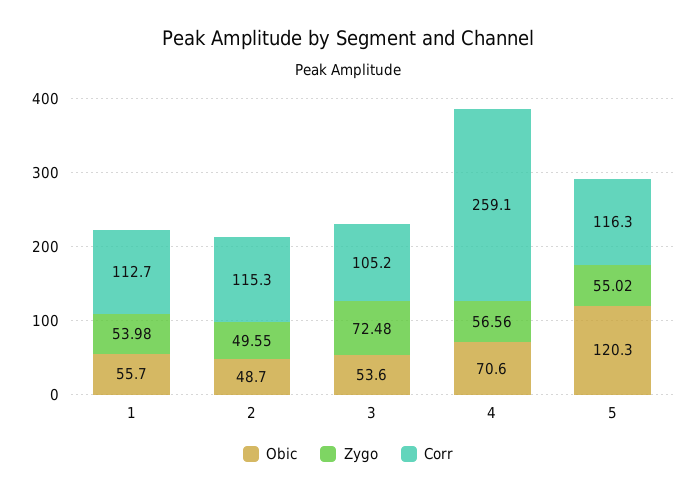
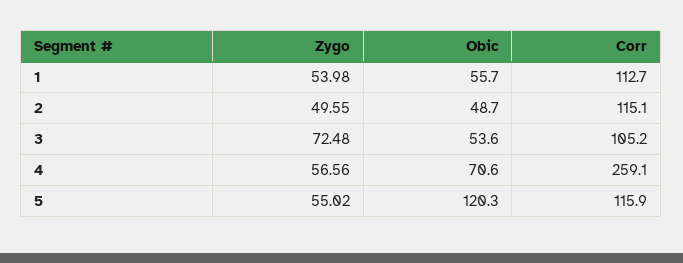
Corr, 2: 115.3 -> 115.1
Corr, 5: 116.3 -> 115.9

